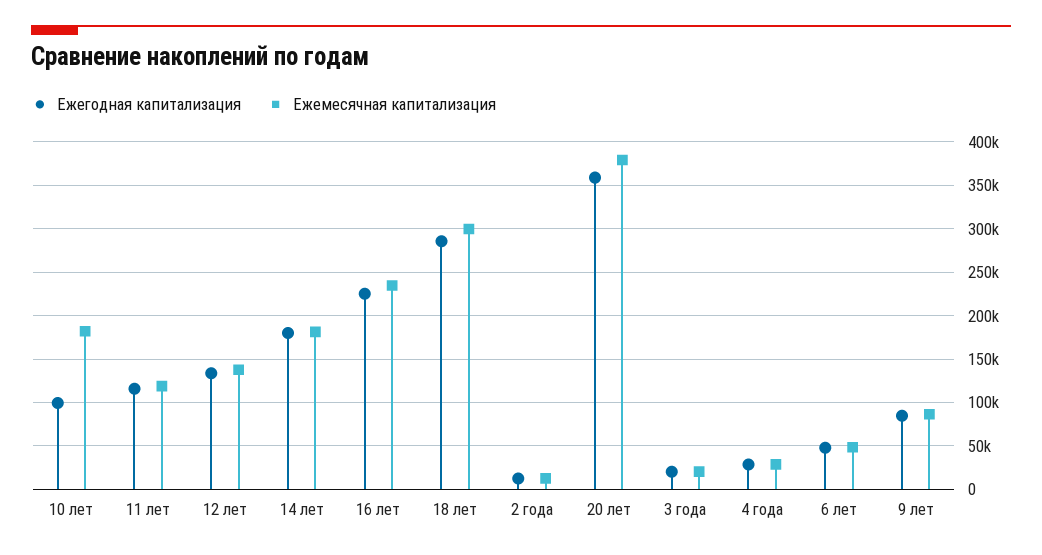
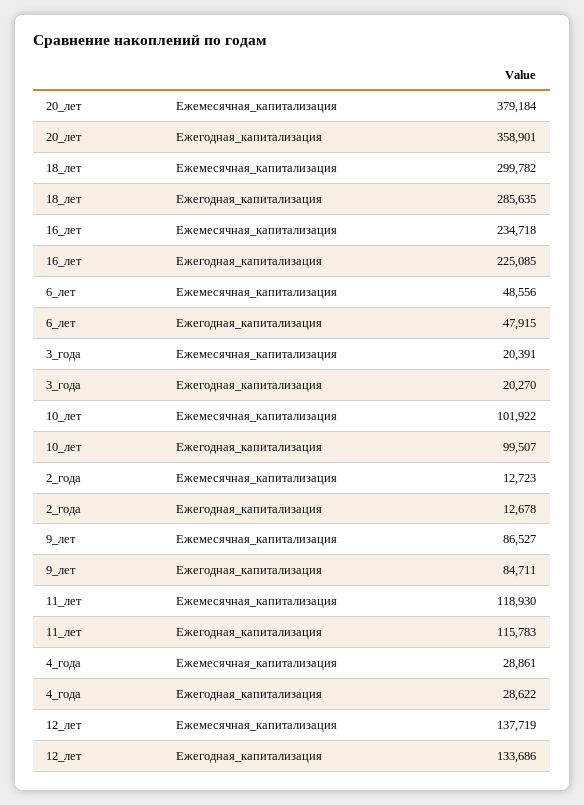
Ежемесячная капитализация, 10 лет: 180000 -> 101922
Ежегодная капитализация, 14 лет: 180000 -> none
Ежемесячная капитализация, 14 лет: 180000 -> none

